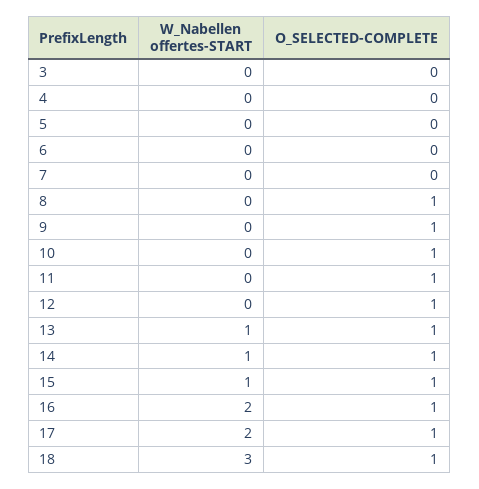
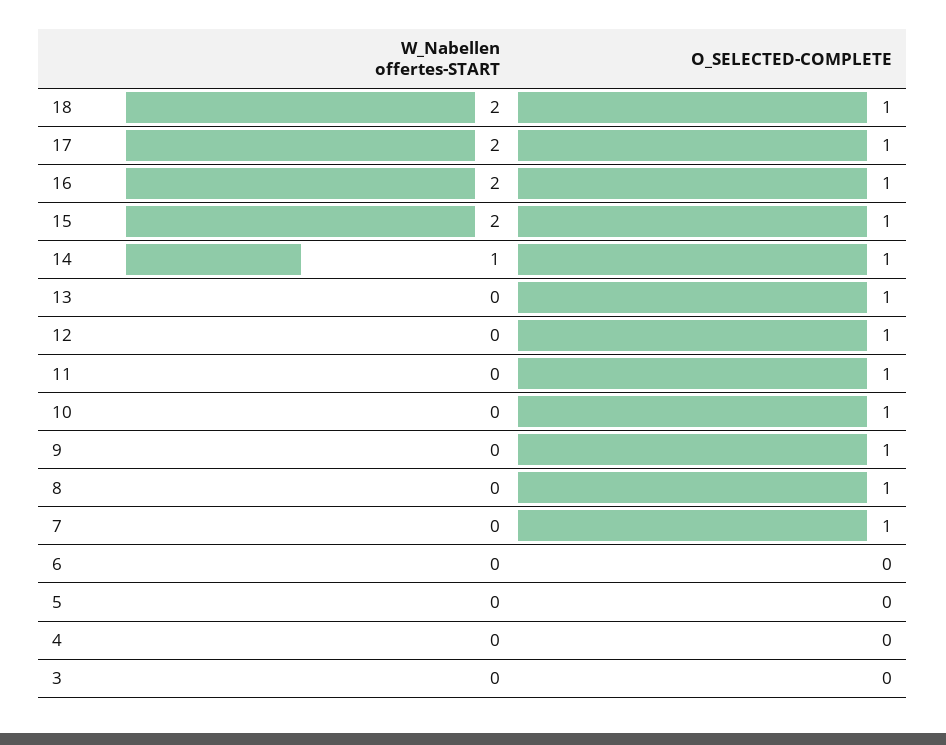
O_SELECTED-COMPLETE, 7: 0 -> 1
W_Nabellen offertes-START, 13: 1 -> 0
W_Nabellen offertes-START, 15: 1 -> 2
W_Nabellen offertes-START, 18: 3 -> 2

